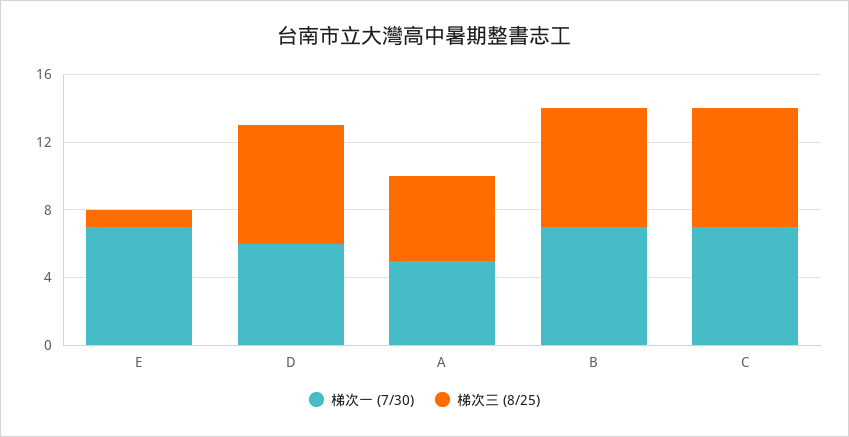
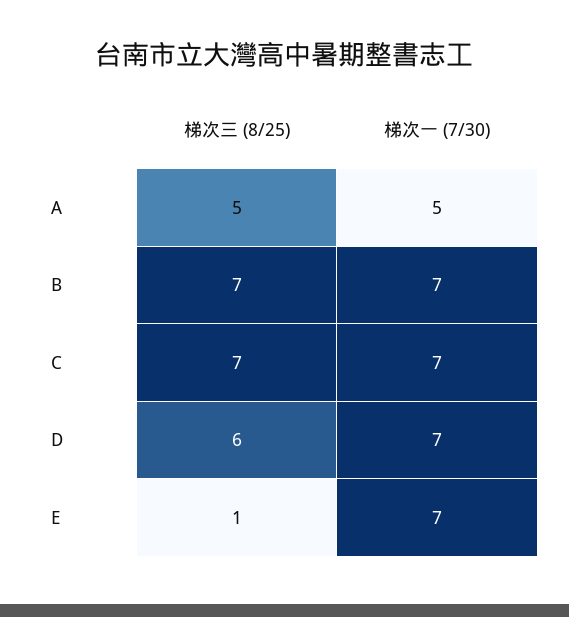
梯次一 (7/30), D: 6 -> 7
梯次三 (8/25), D: 7 -> 6

